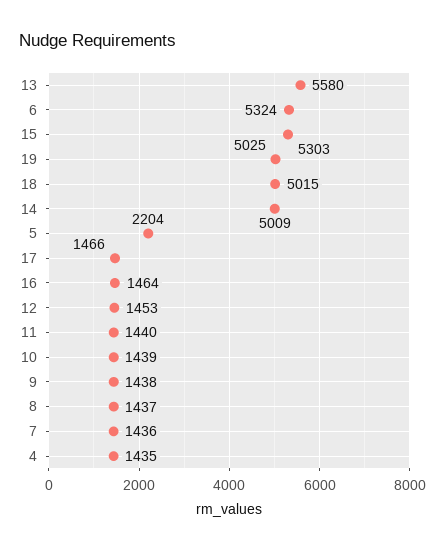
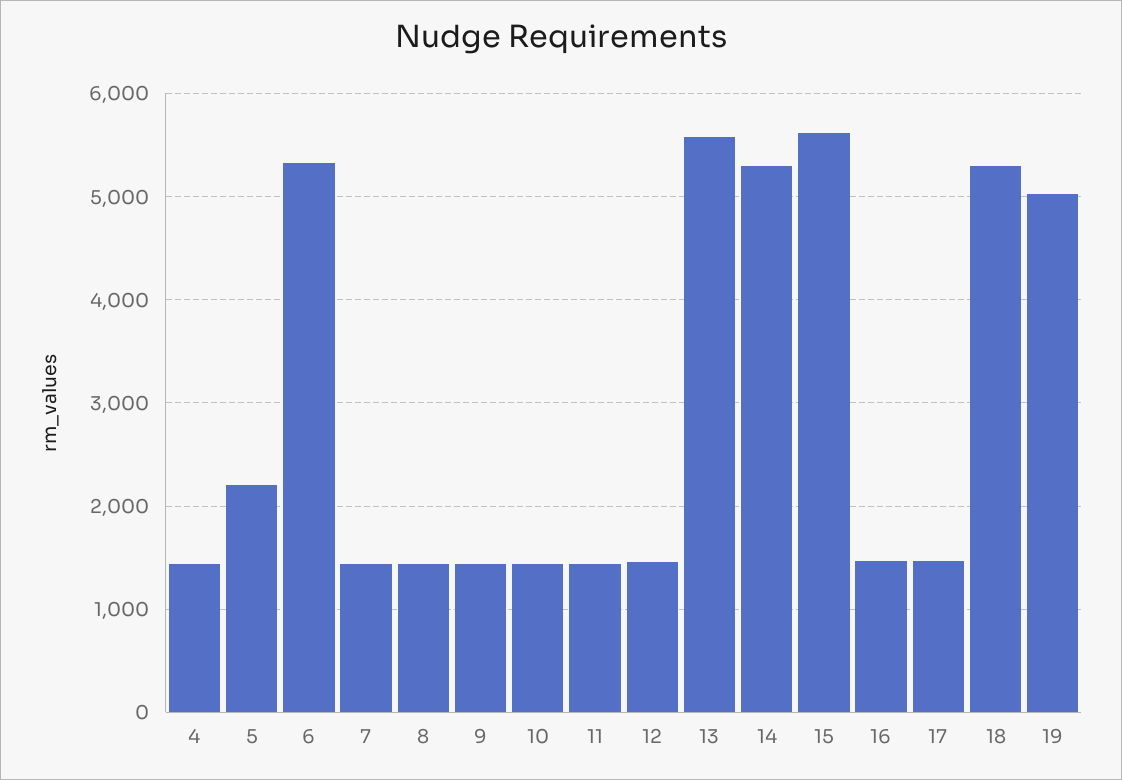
15: 5303 -> 5600
18: 5015 -> 5300
14: 5009 -> 5300

